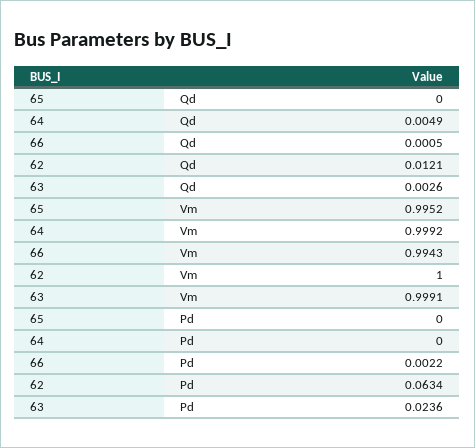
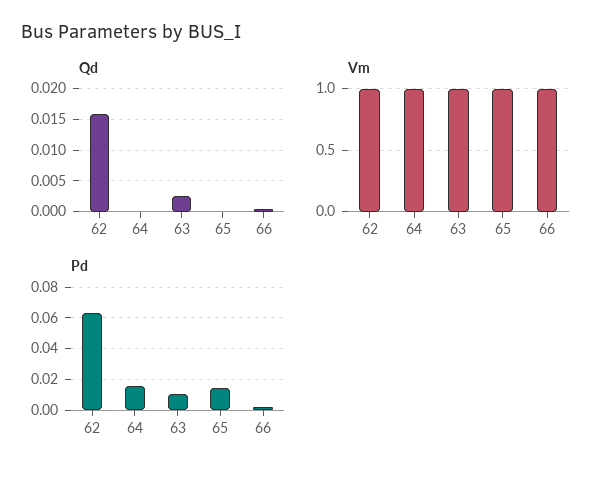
Qd, 64: 0.0049 -> 0
Qd, 62: 0.0121 -> 0.016
Pd, 65: 0 -> 0.015
Pd, 64: 0 -> 0.015
Pd, 63: 0.0236 -> 0.01

